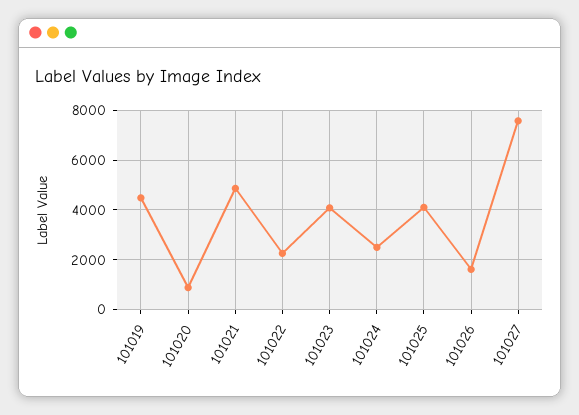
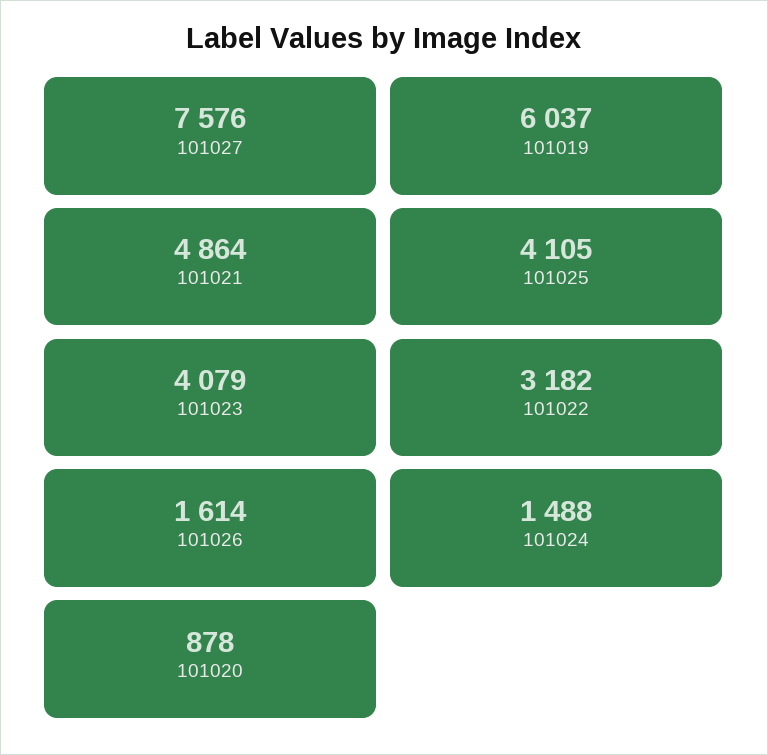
101019: 4500 -> 6037
101022: 2250 -> 3182
101024: 2500 -> 1488

